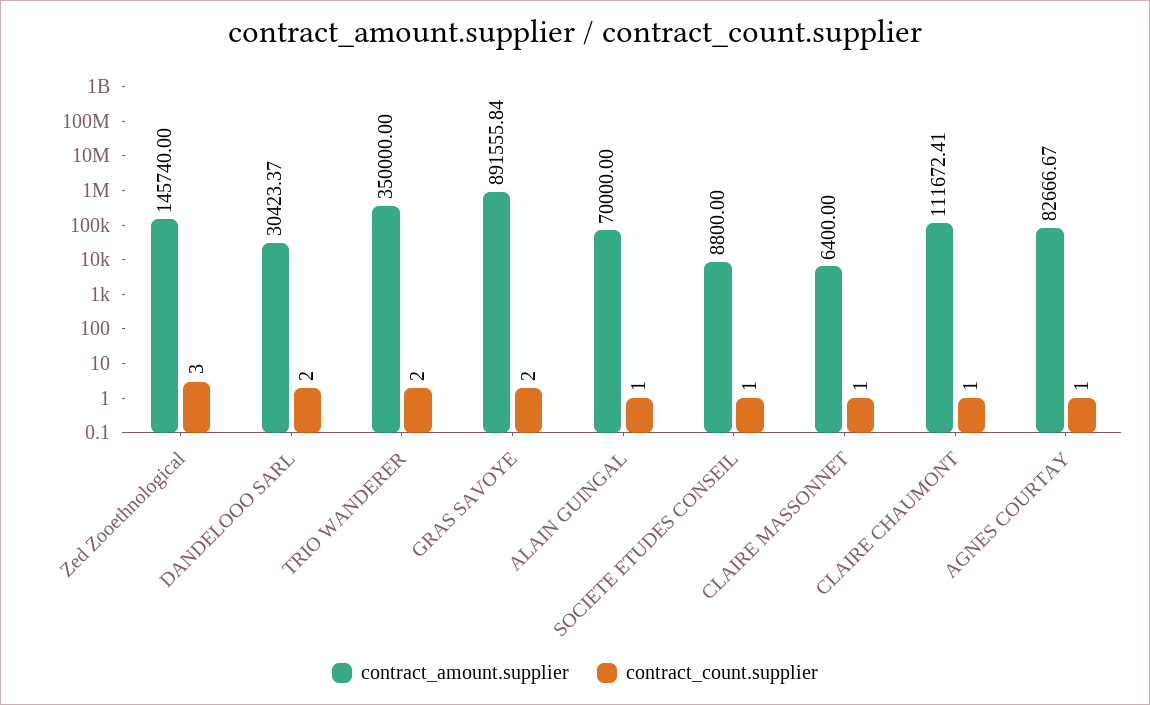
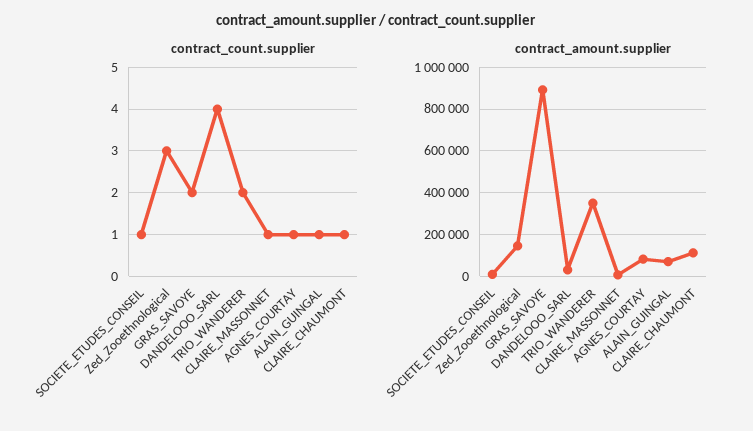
contract_count.supplier, DANDELOOO SARL: 2 -> 4

